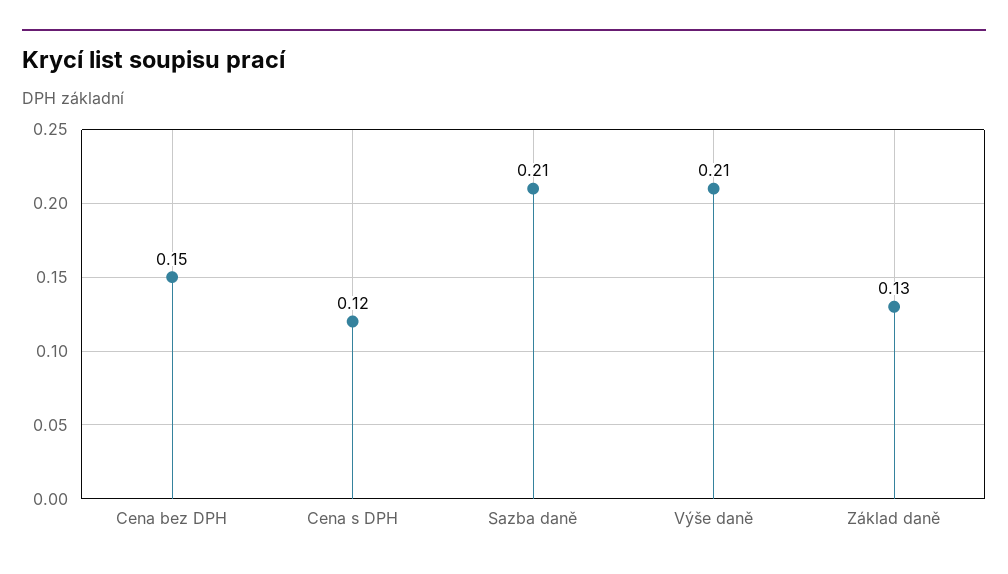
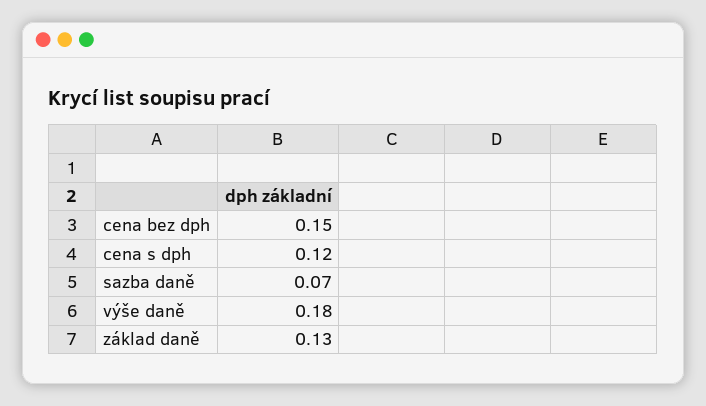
Sazba daně: 0.21 -> 0.07
Výše daně: 0.21 -> 0.18

